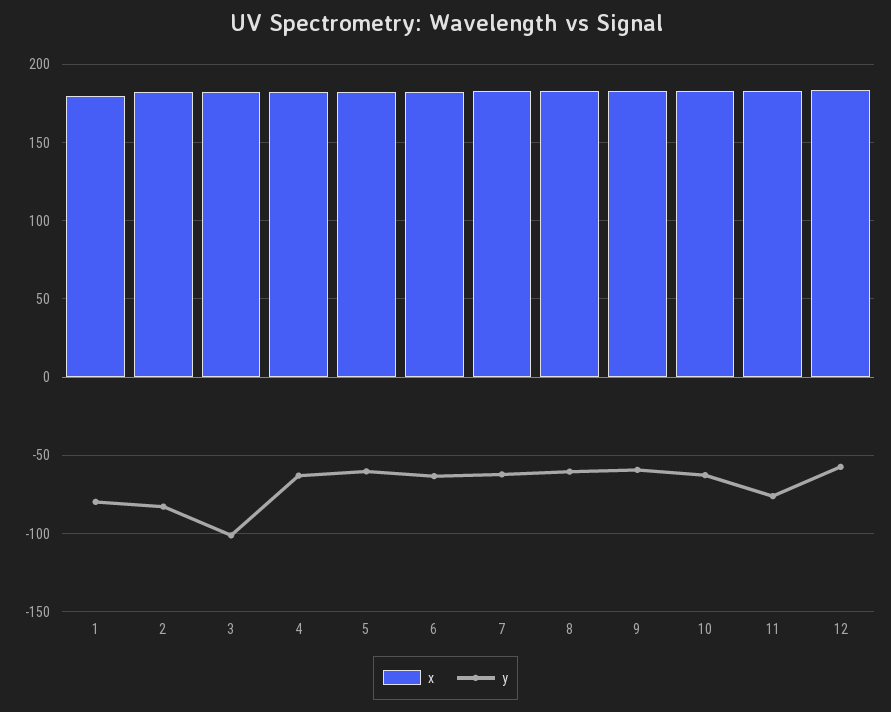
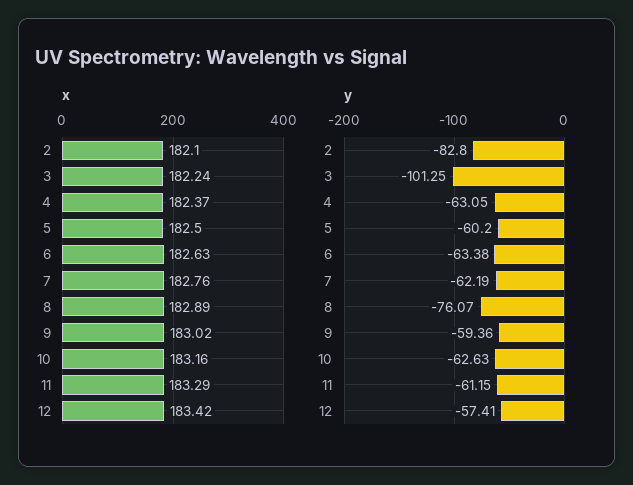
x, 1: 180 -> none
y, 1: -80 -> none
y, 8: -60 -> -76.07
y, 11: -75 -> -61.15

